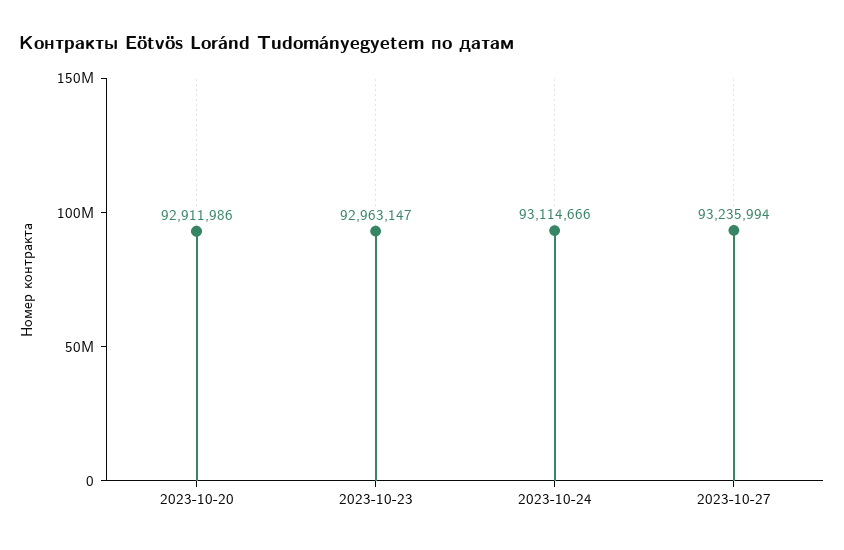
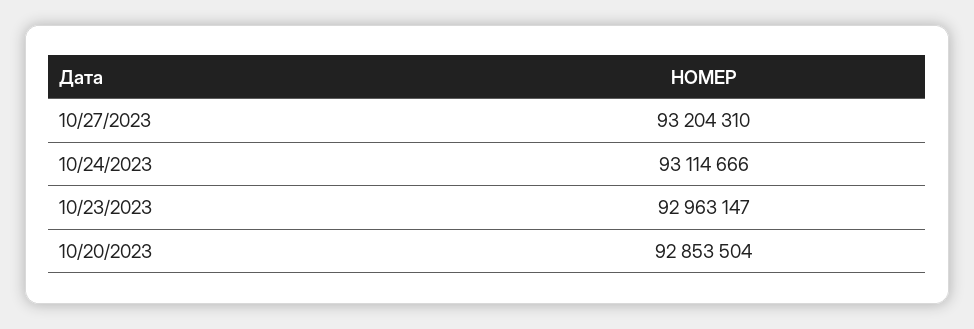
2023-10-20: 92911986 -> 92853504
2023-10-27: 93235994 -> 93204310

